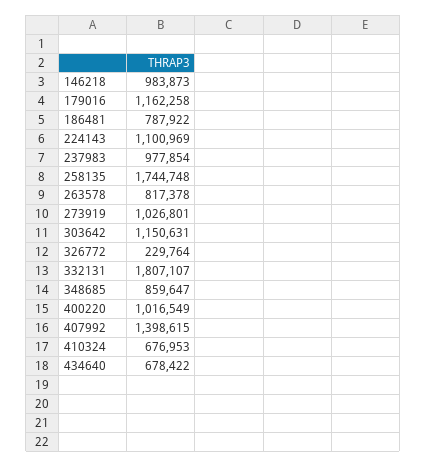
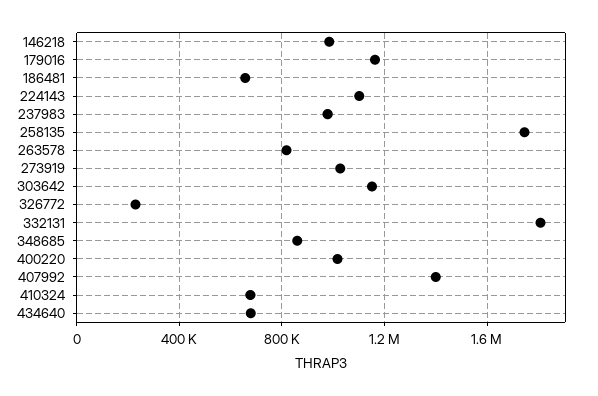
186481: 787922 -> 650000

